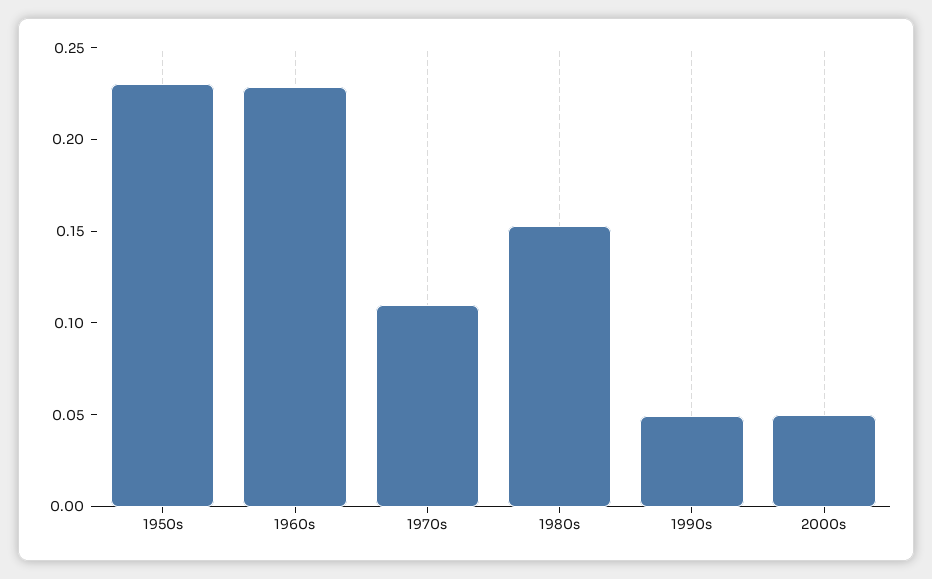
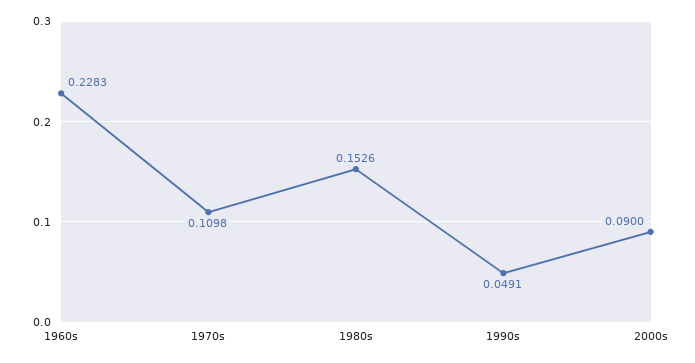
1950s: 0.23 -> none
2000s: 0.05 -> 0.09

